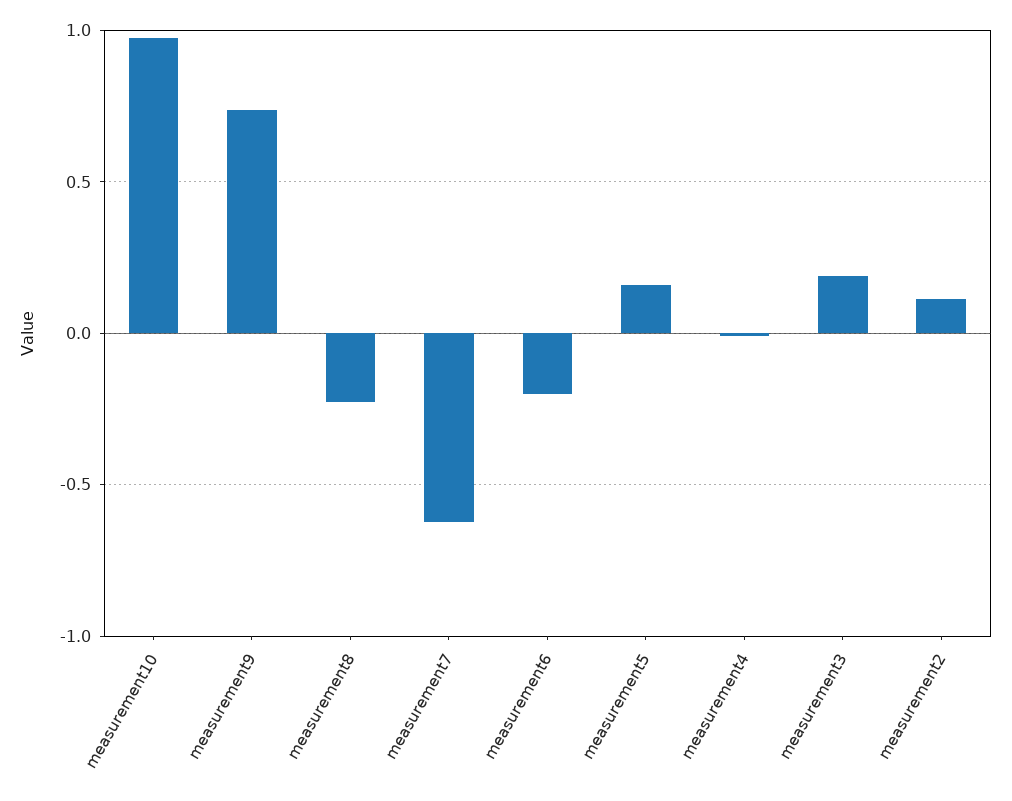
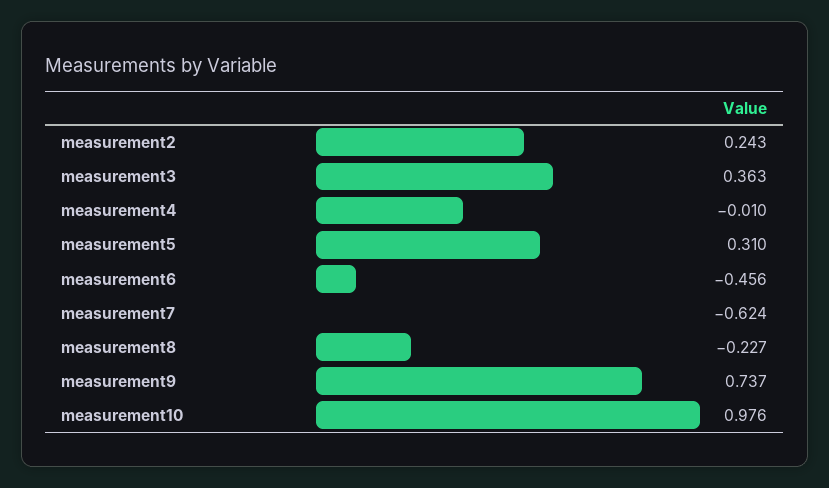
measurement6: -0.2 -> -0.456
measurement5: 0.15 -> 0.31
measurement3: 0.2 -> 0.363
measurement2: 0.1 -> 0.243

